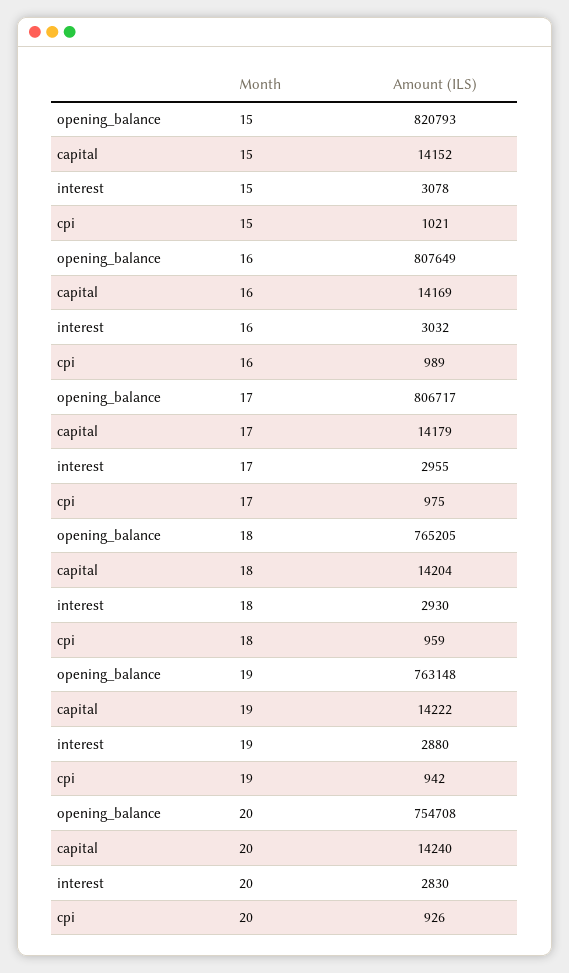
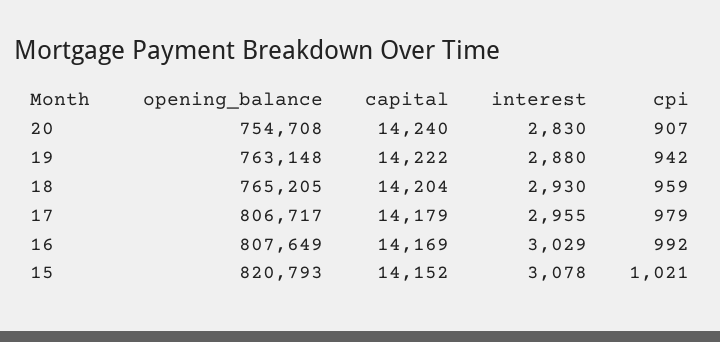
interest, 16: 3032 -> 3029
cpi, 16: 989 -> 992
cpi, 17: 975 -> 979
cpi, 20: 926 -> 907

